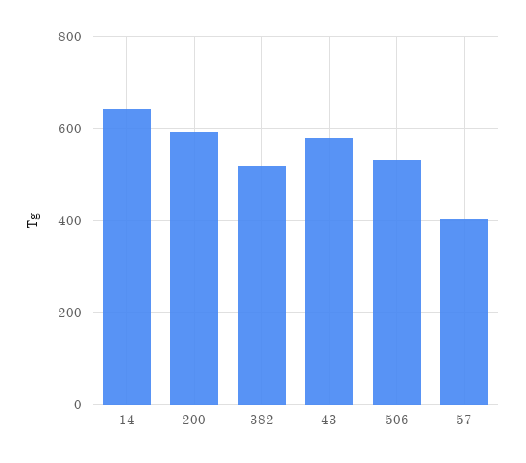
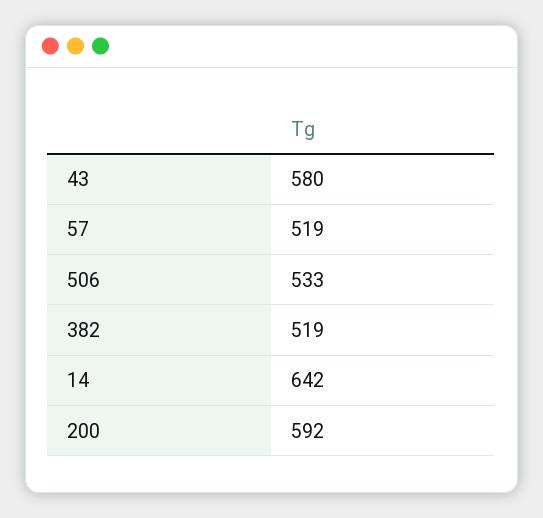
57: 400 -> 519

